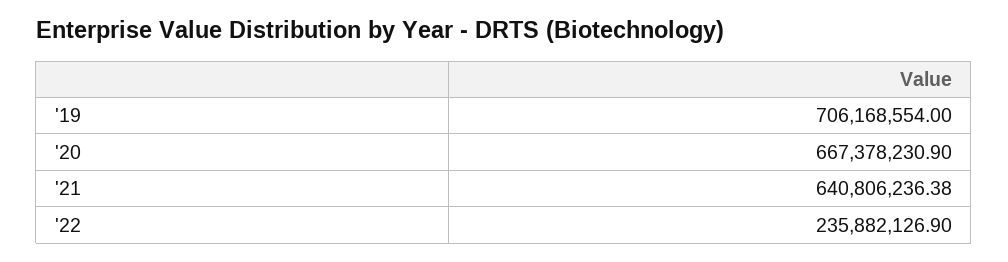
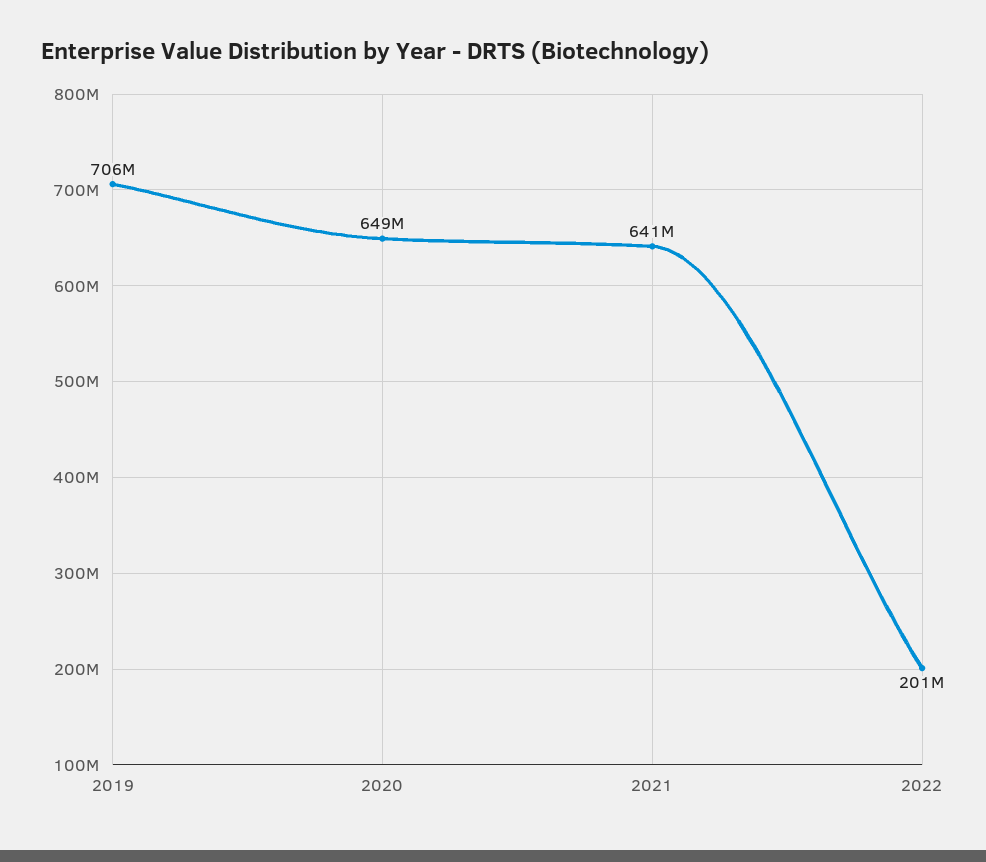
'20: 667378230.9 -> 649000000
'22: 235882126.9 -> 201000000

